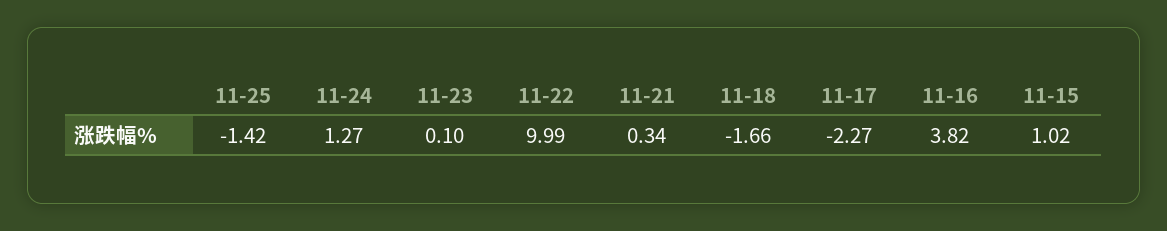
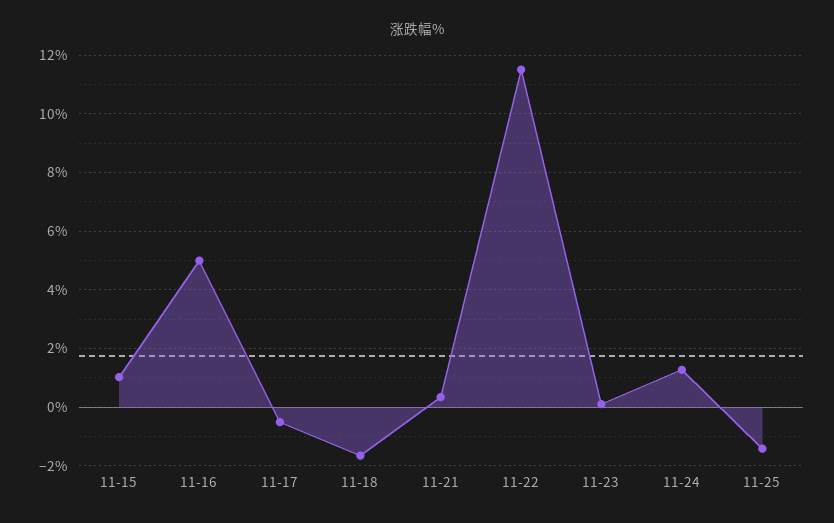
11-22: 9.99 -> 11.5
11-17: -2.27 -> -0.5
11-16: 3.82 -> 5

